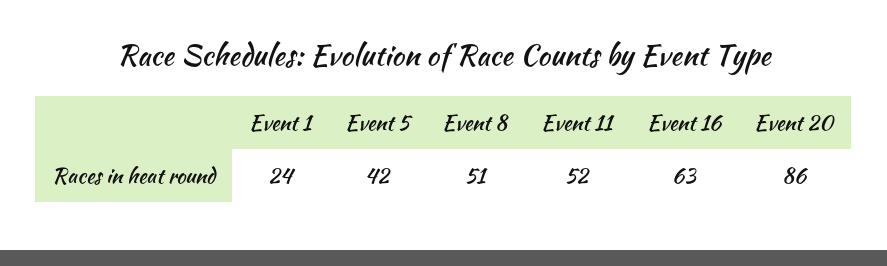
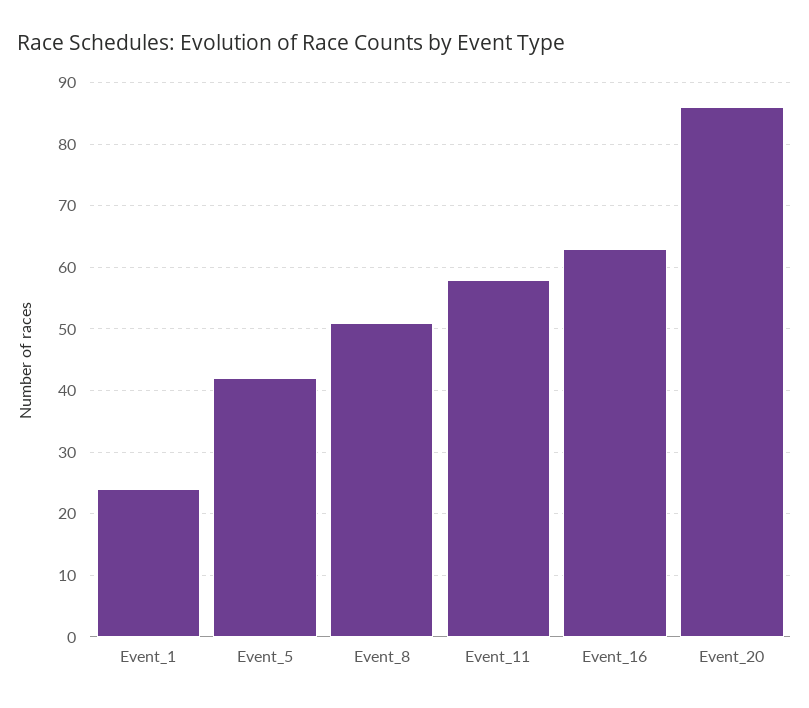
Event 11: 52 -> 58

